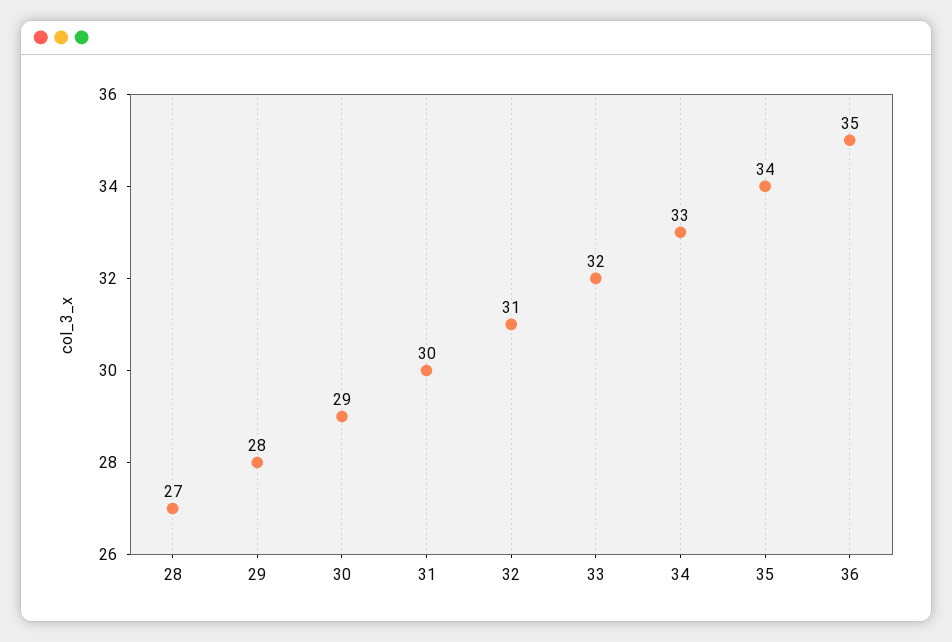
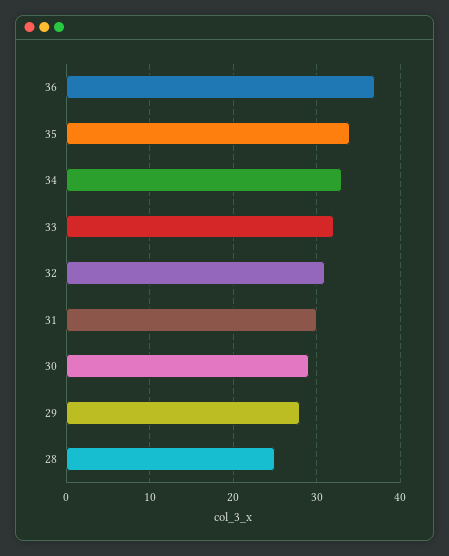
28: 27 -> 25
36: 35 -> 37

